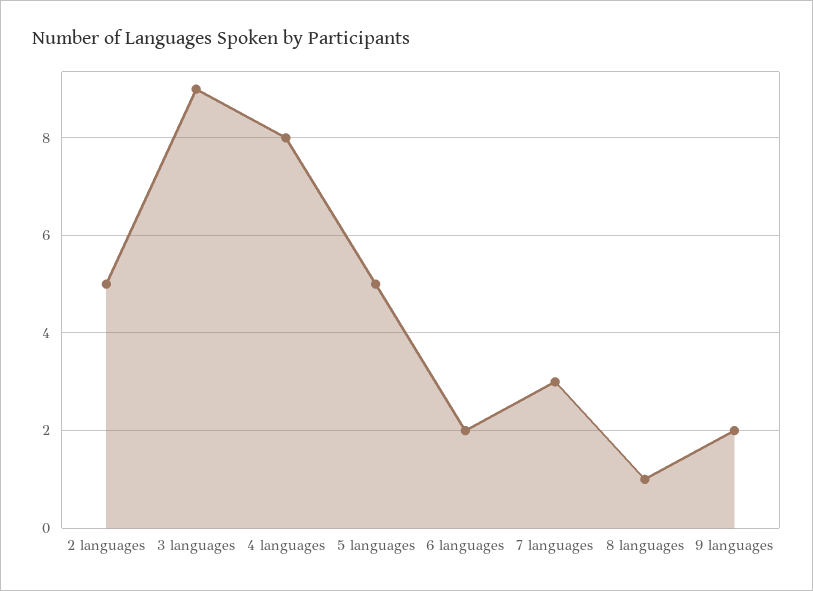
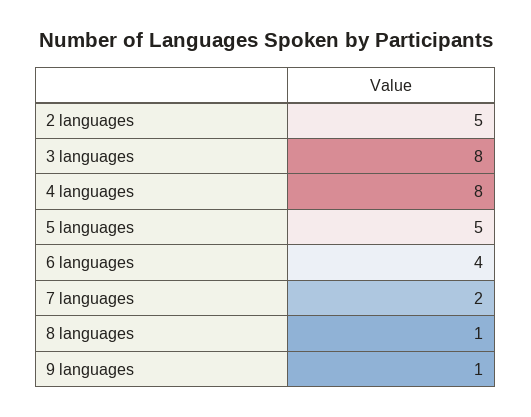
3 languages: 9 -> 8
6 languages: 2 -> 4
7 languages: 3 -> 2
9 languages: 2 -> 1

